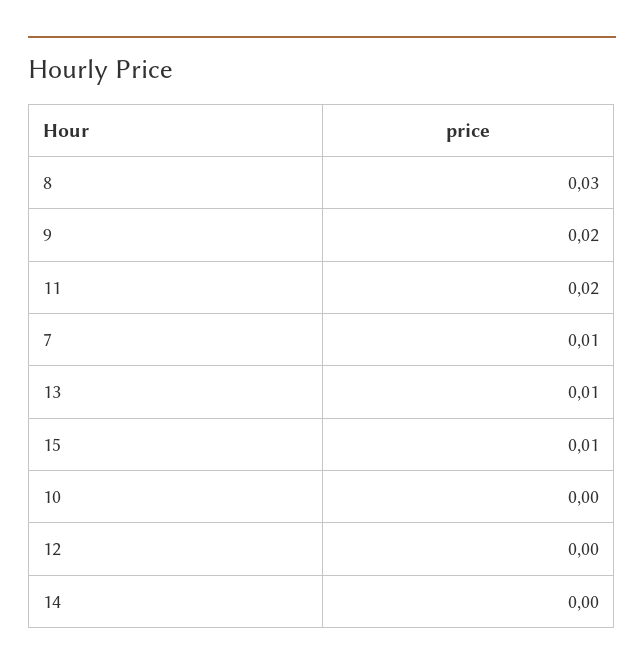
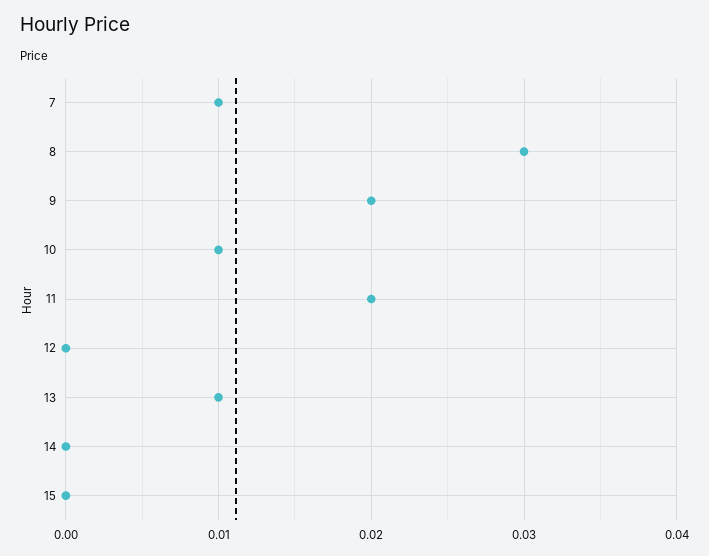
15: 0.01 -> 0
10: 0 -> 0.01

